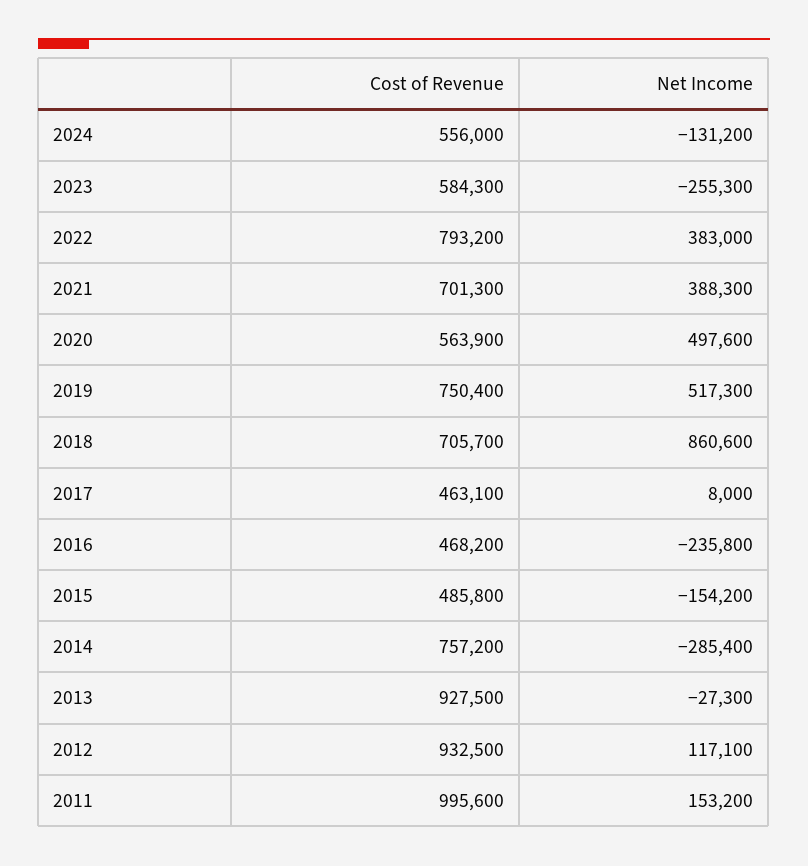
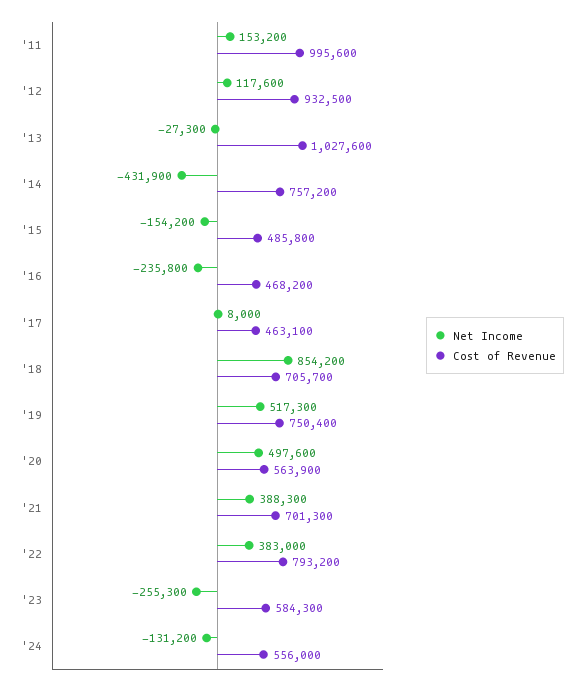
Net Income, 2018: 860600 -> 854200
Net Income, 2014: -285400 -> -431900
Cost of Revenue, 2013: 927500 -> 1027600
Net Income, 2012: 117100 -> 117600

